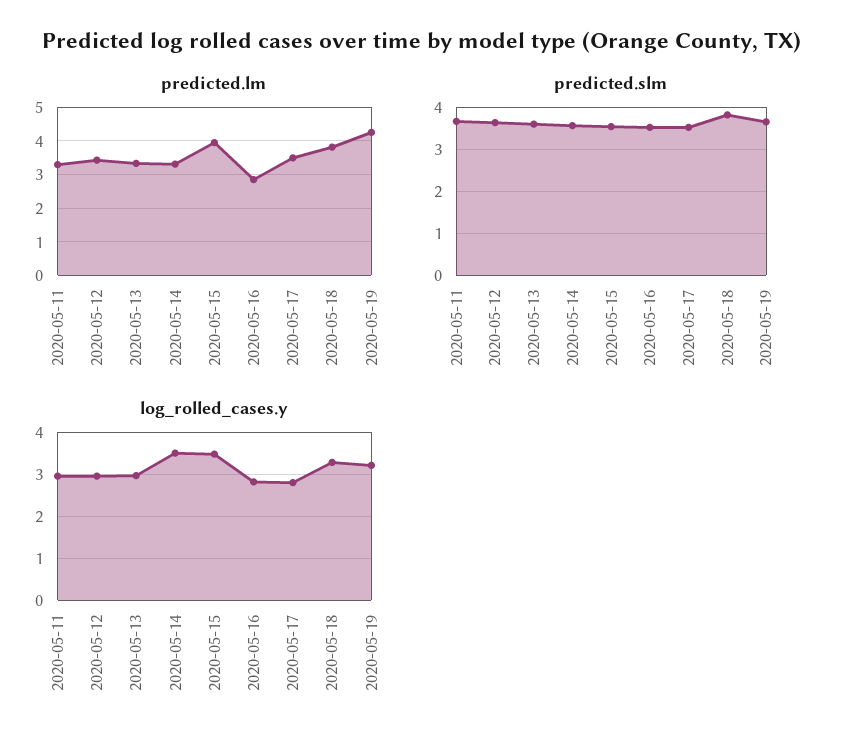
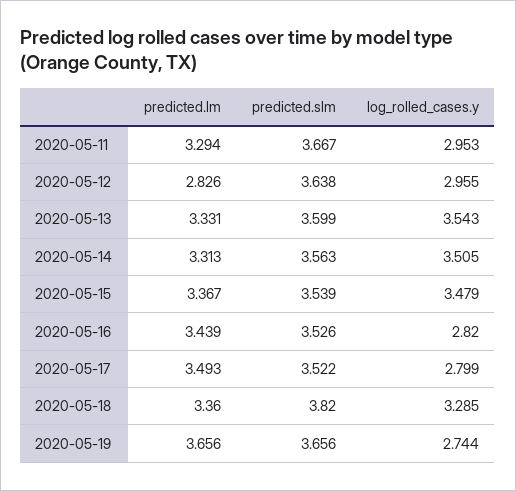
predicted.lm, 2020-05-12: 3.4 -> 2.826
predicted.lm, 2020-05-15: 4 -> 3.367
predicted.lm, 2020-05-16: 2.8 -> 3.439
predicted.lm, 2020-05-18: 3.8 -> 3.36
predicted.lm, 2020-05-19: 4.2 -> 3.656
log_rolled_cases.y, 2020-05-13: 3 -> 3.543
log_rolled_cases.y, 2020-05-19: 3.2 -> 2.744

